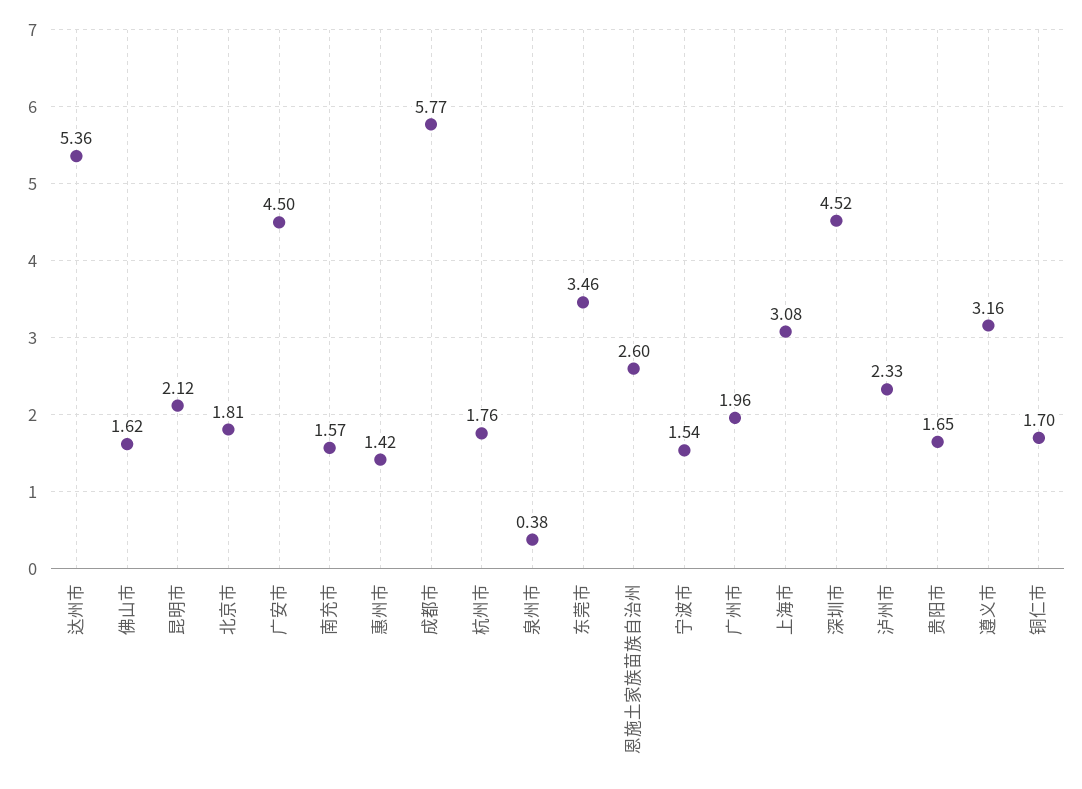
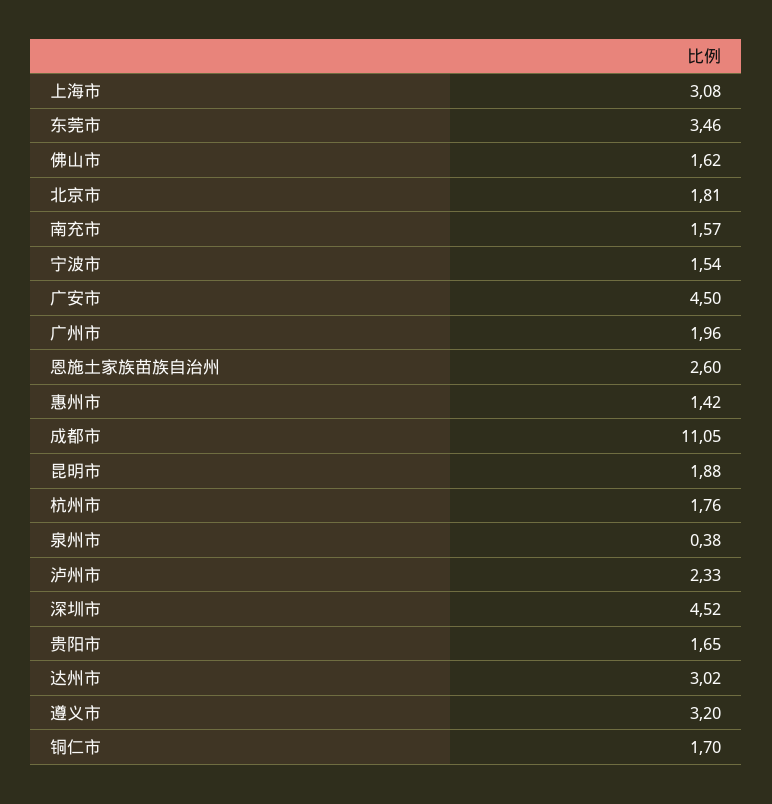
达州市: 5.36 -> 3.02
昆明市: 2.12 -> 1.88
成都市: 5.77 -> 11.05
遵义市: 3.16 -> 3.2

